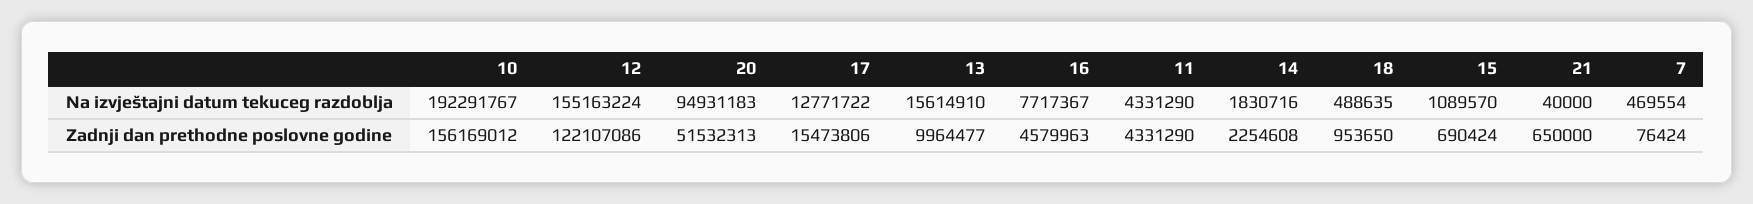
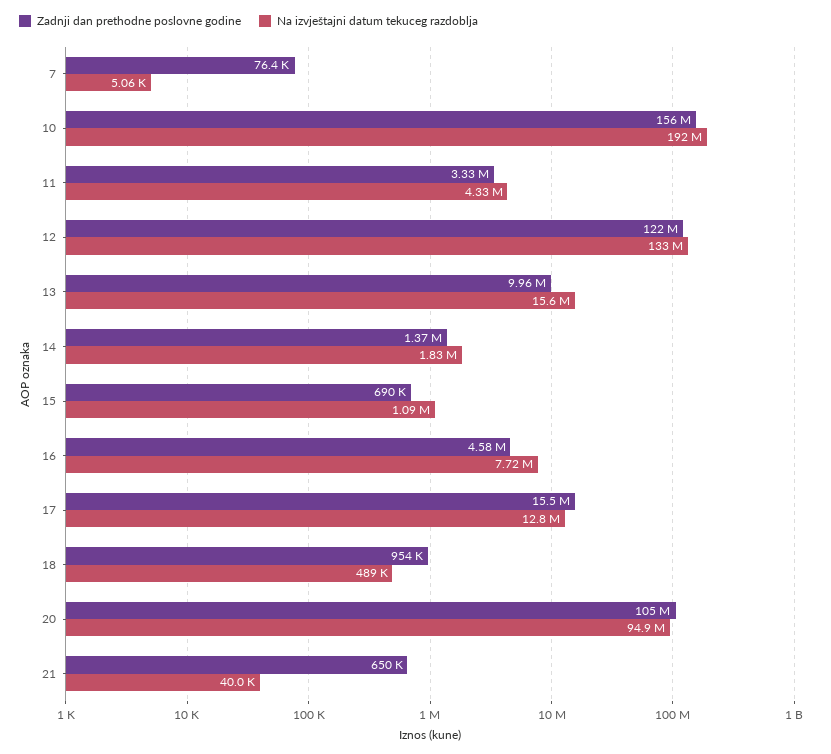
Na izvještajni datum tekuceg razdoblja, 12: 155163224 -> 133000000
Na izvještajni datum tekuceg razdoblja, 7: 469554 -> 5060
Zadnji dan prethodne poslovne godine, 20: 51532313 -> 105000000
Zadnji dan prethodne poslovne godine, 11: 4331290 -> 3330000
Zadnji dan prethodne poslovne godine, 14: 2254608 -> 1370000

